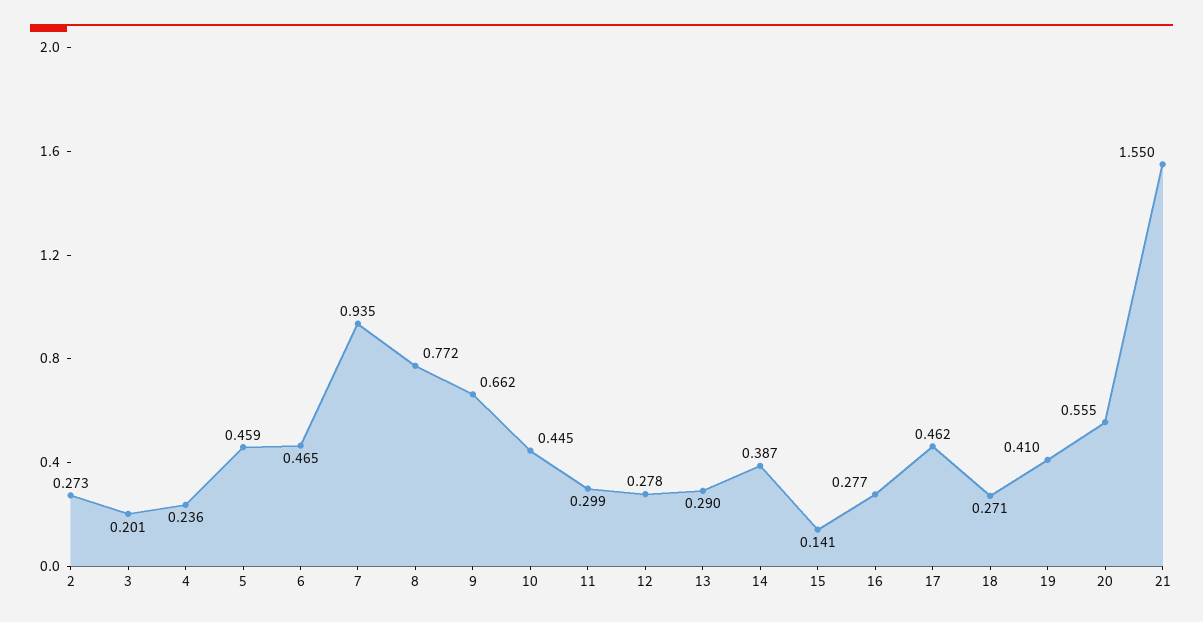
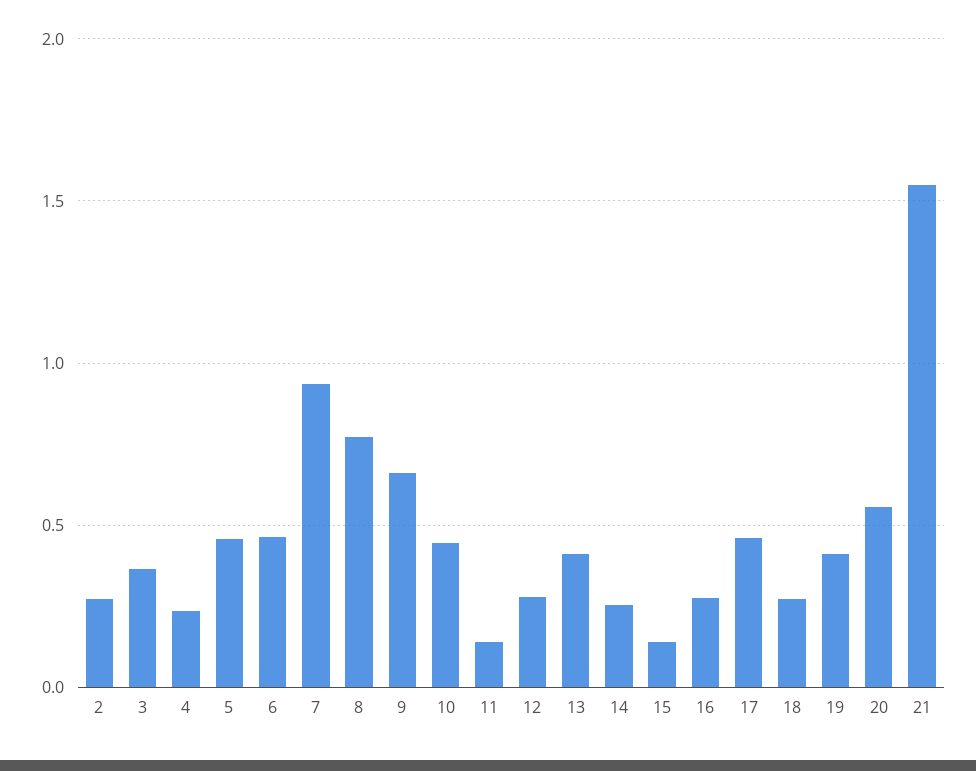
3: 0.201 -> 0.35
11: 0.299 -> 0.15
13: 0.29 -> 0.4
14: 0.387 -> 0.25

